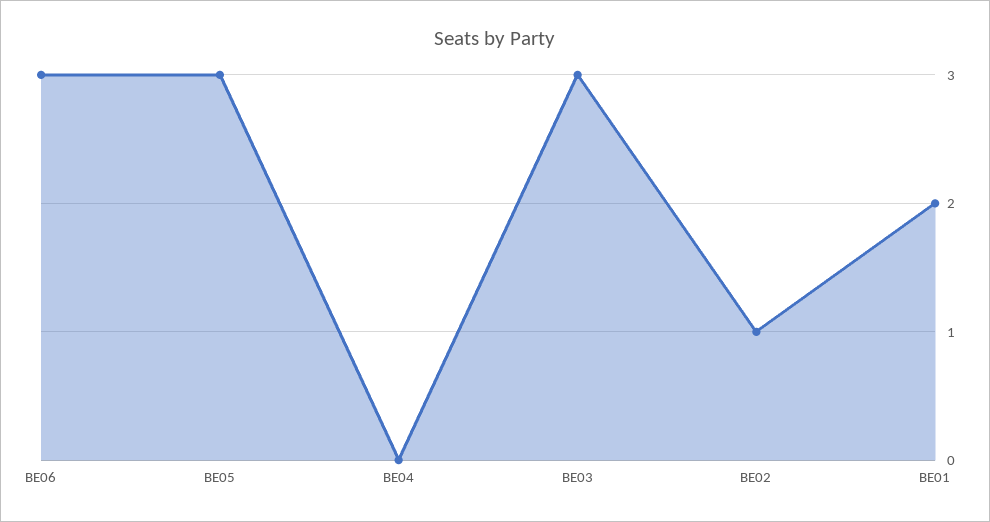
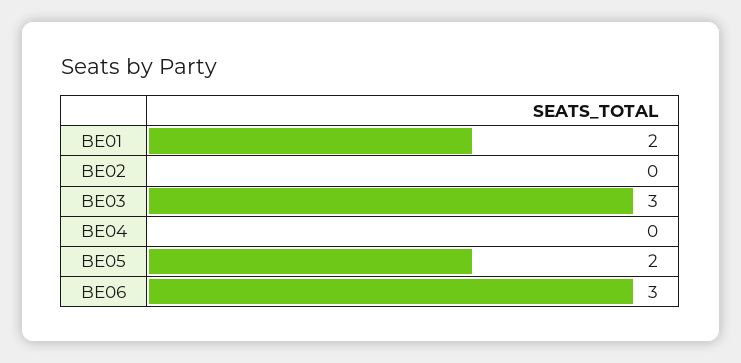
BE05: 3 -> 2
BE02: 1 -> 0

